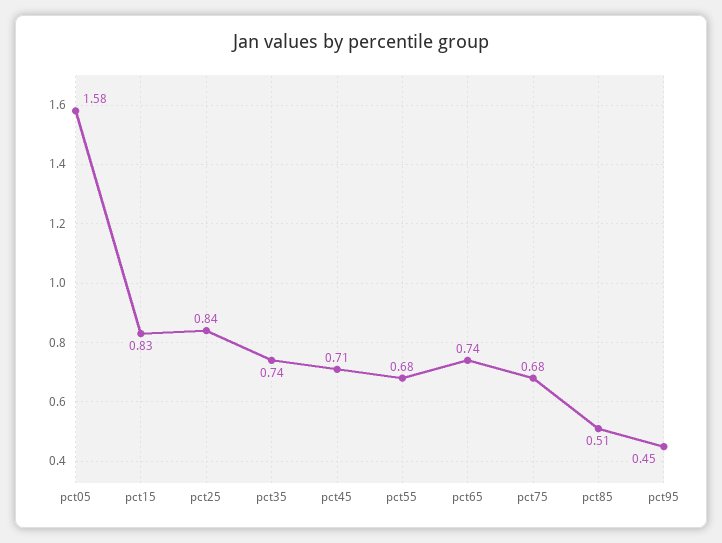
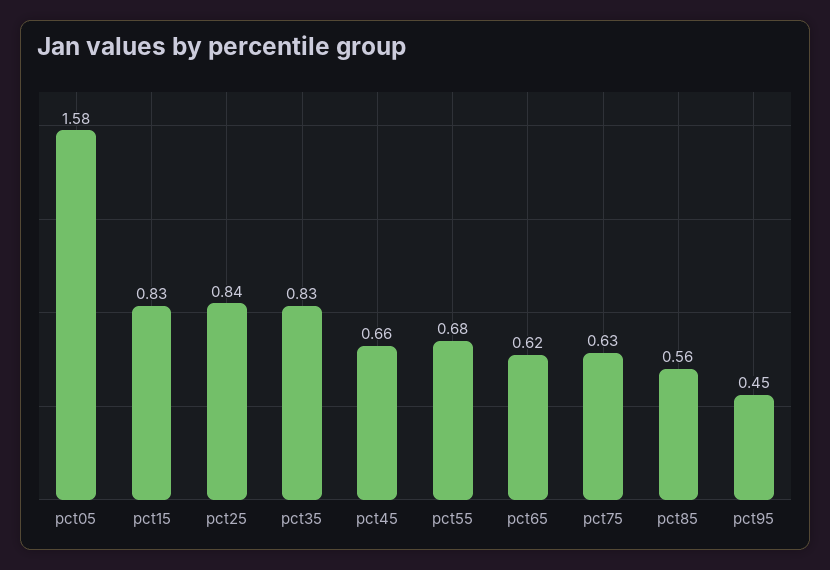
pct35: 0.74 -> 0.83
pct45: 0.71 -> 0.66
pct65: 0.74 -> 0.62
pct75: 0.68 -> 0.63
pct85: 0.51 -> 0.56

